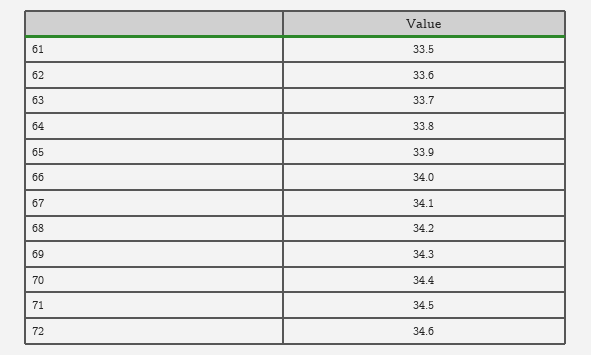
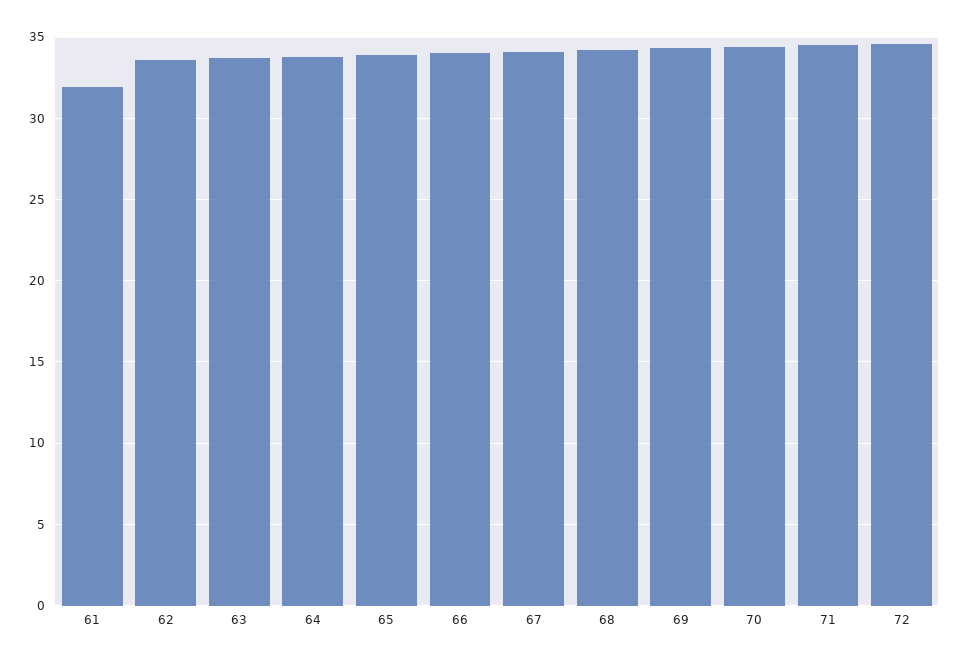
61: 33.5 -> 32

